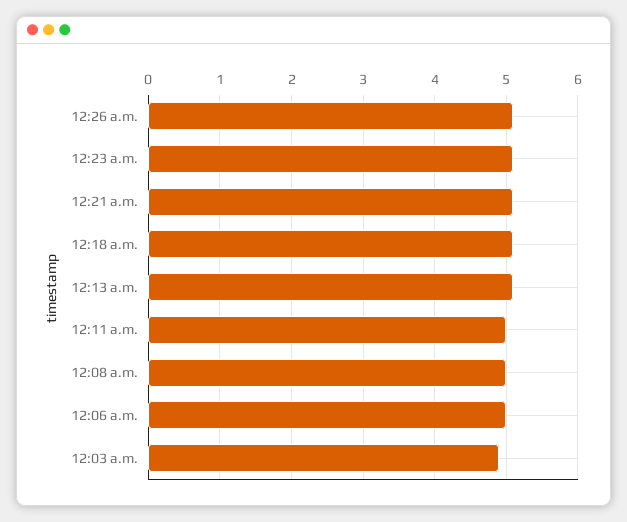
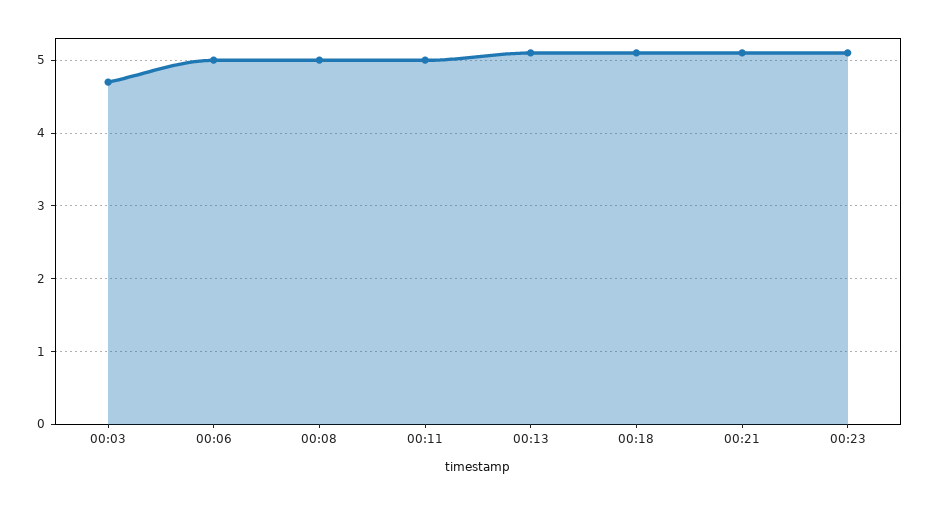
12:26 a.m.: 5.1 -> none
12:03 a.m.: 4.9 -> 4.7

